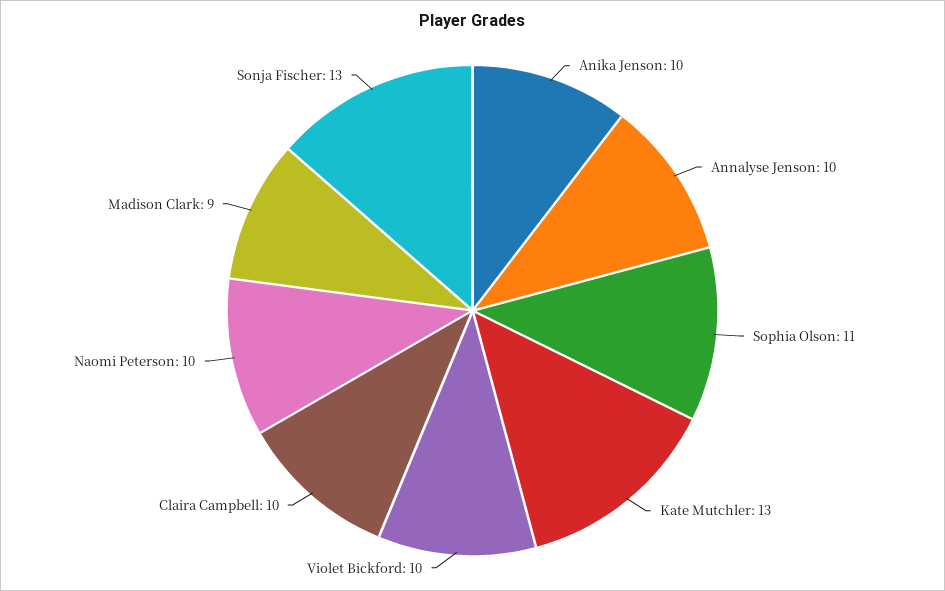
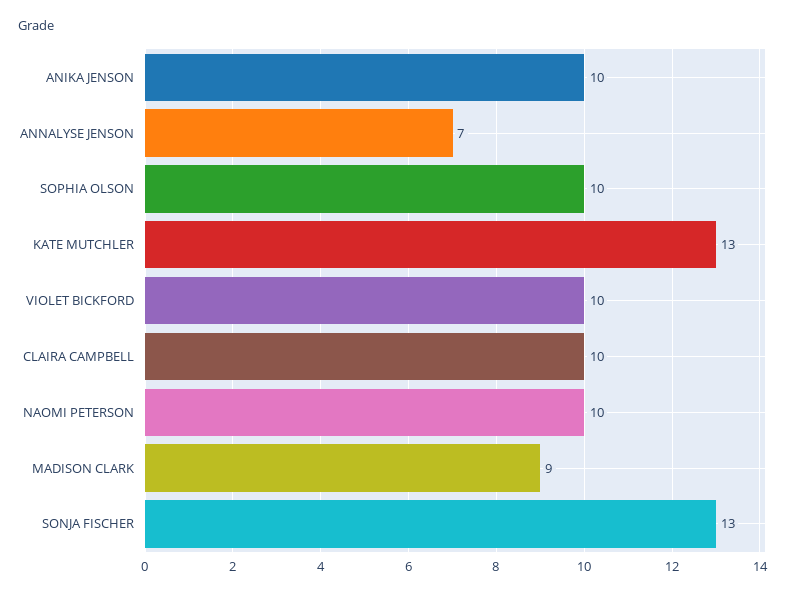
Annalyse Jenson: 10 -> 7
Sophia Olson: 11 -> 10

